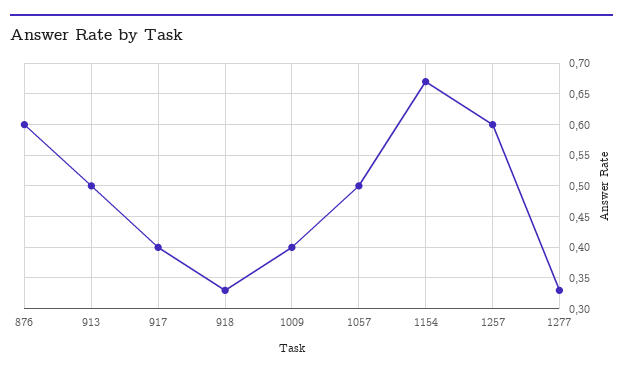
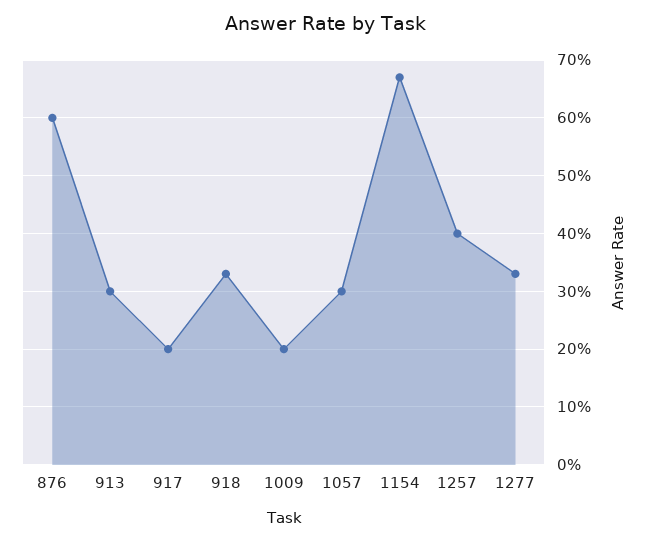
913: 0.5 -> 0.3
917: 0.4 -> 0.2
1009: 0.4 -> 0.2
1057: 0.5 -> 0.3
1257: 0.6 -> 0.4

